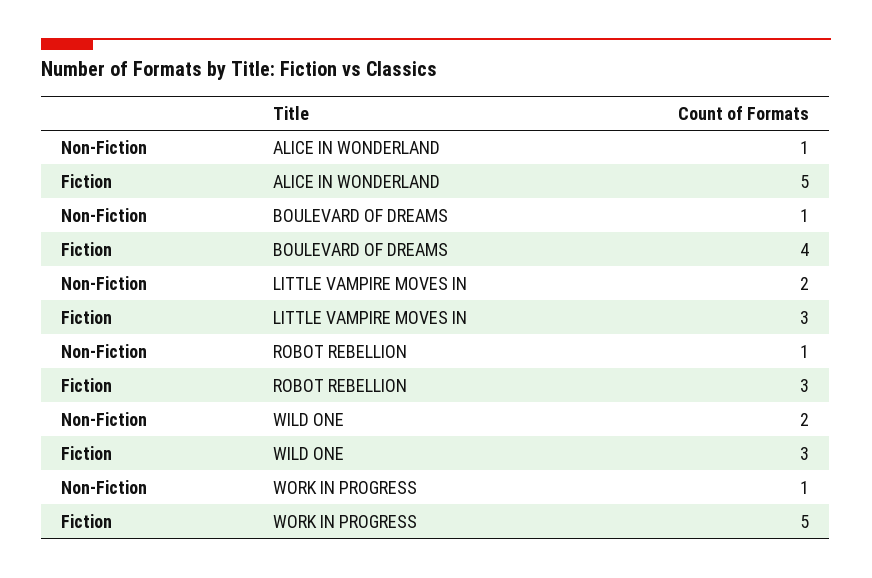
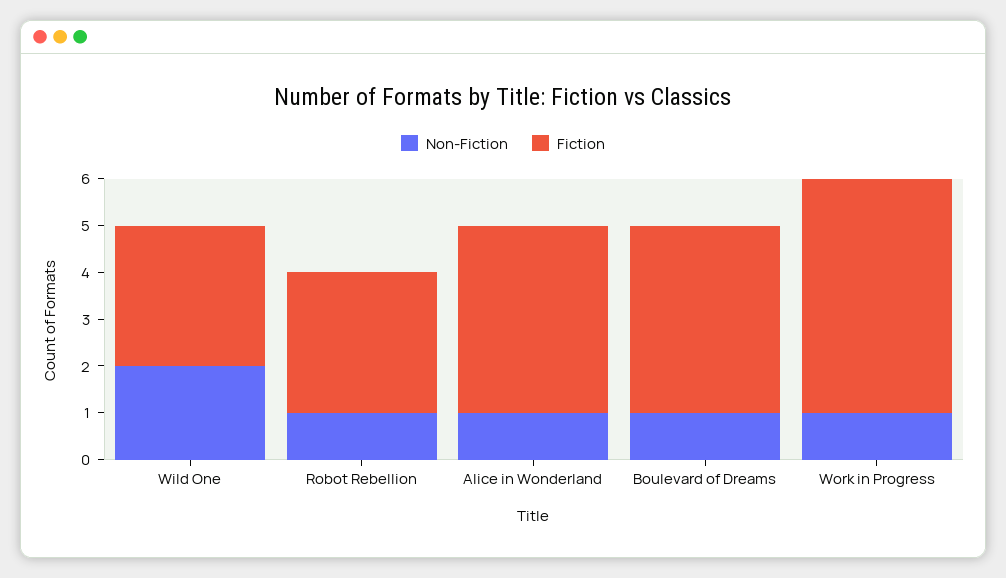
Fiction, ALICE IN WONDERLAND: 5 -> 4
Non-Fiction, LITTLE VAMPIRE MOVES IN: 2 -> none
Fiction, LITTLE VAMPIRE MOVES IN: 3 -> none

